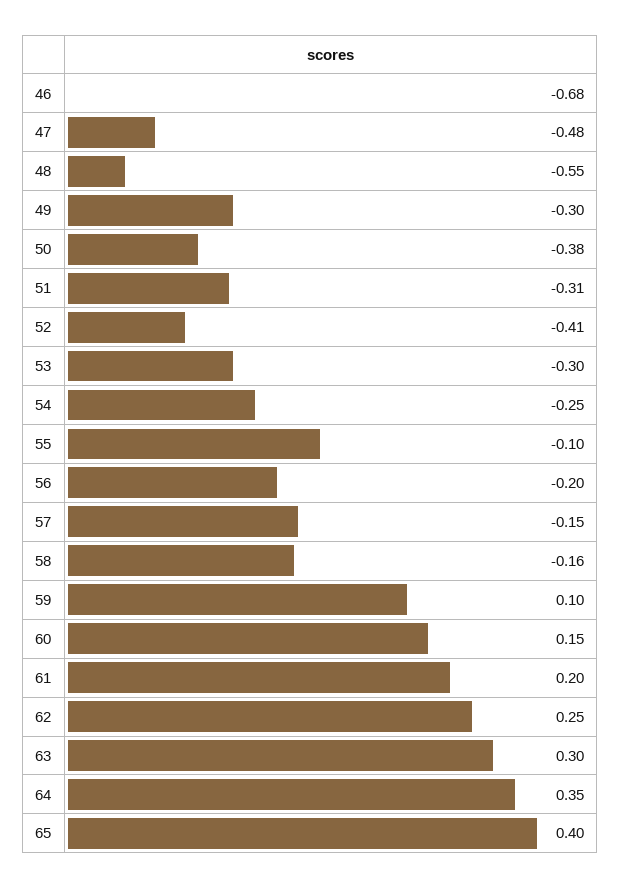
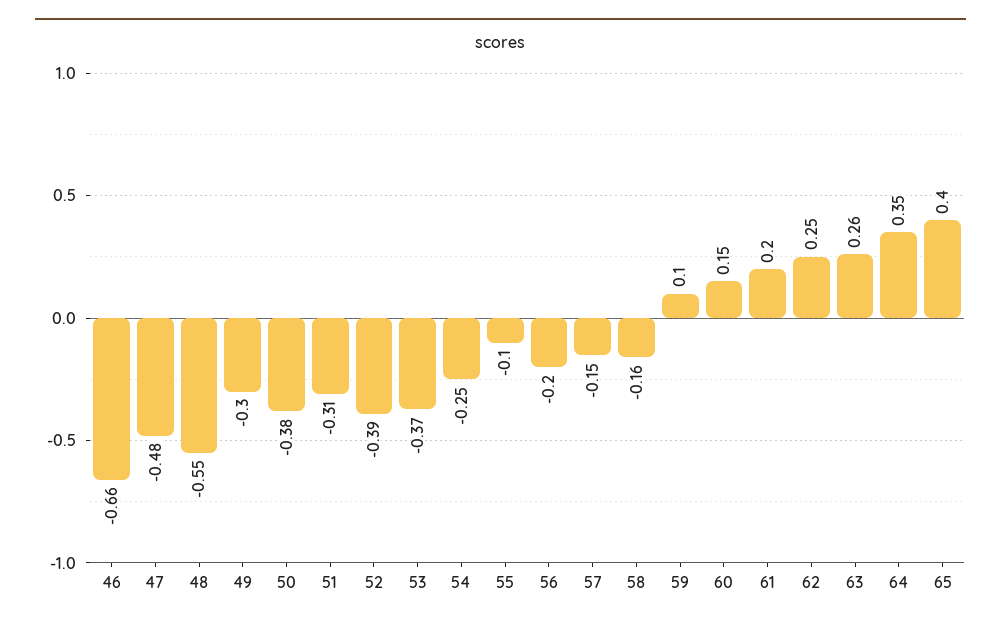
46: -0.68 -> -0.66
52: -0.41 -> -0.39
53: -0.3 -> -0.37
63: 0.3 -> 0.26

